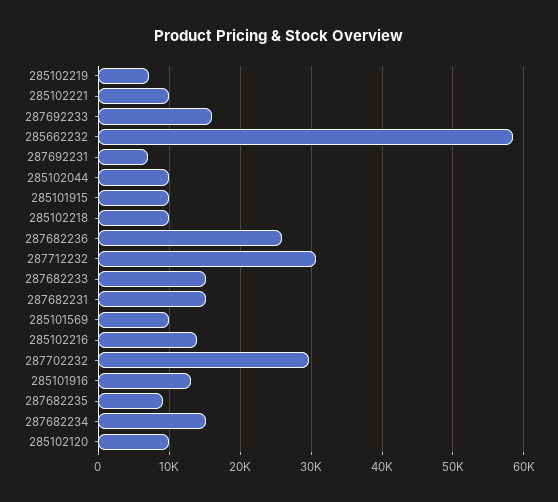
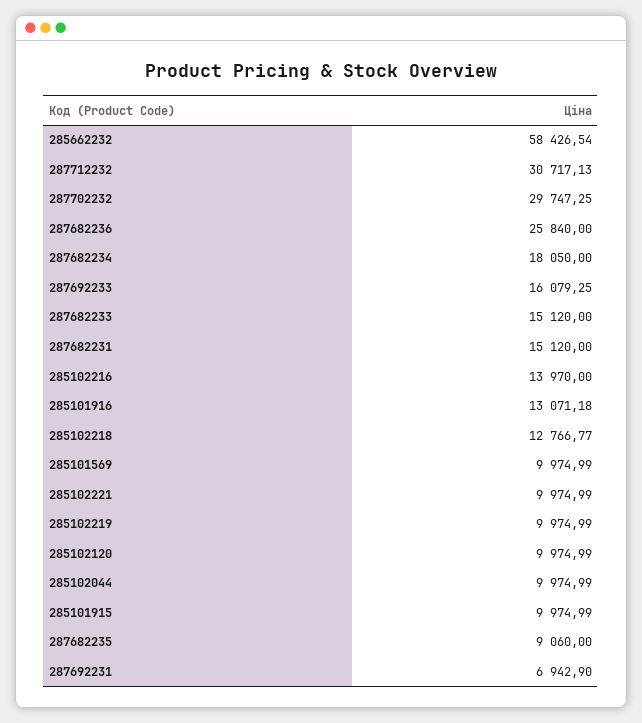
285102219: 7000 -> 9974.99
285102218: 10000 -> 12766.77
287682234: 15000 -> 18050

